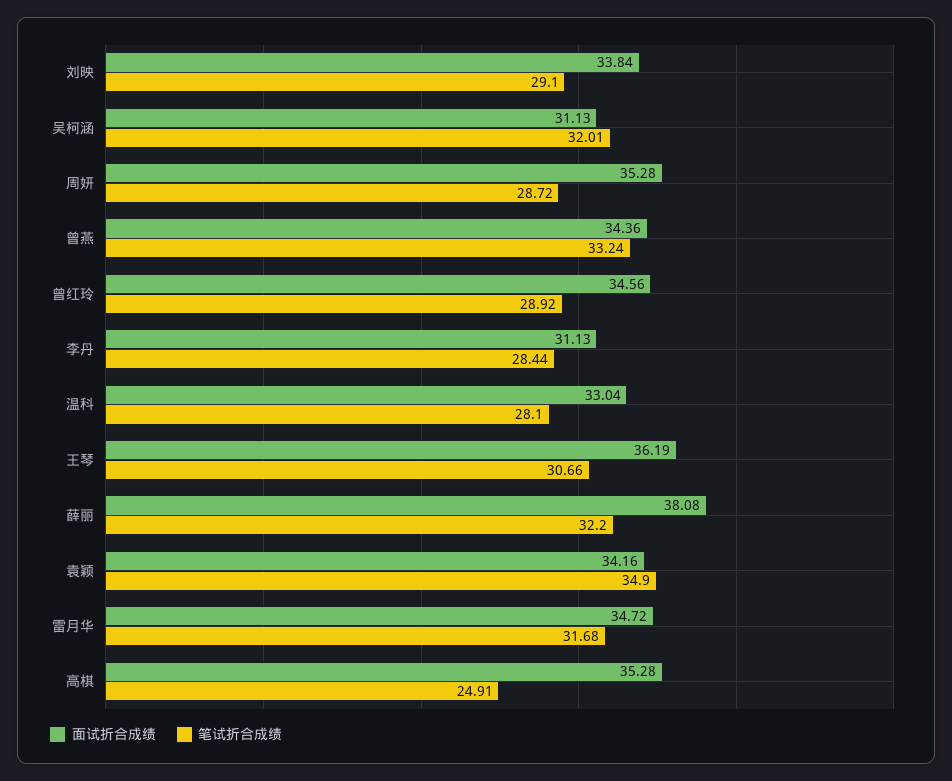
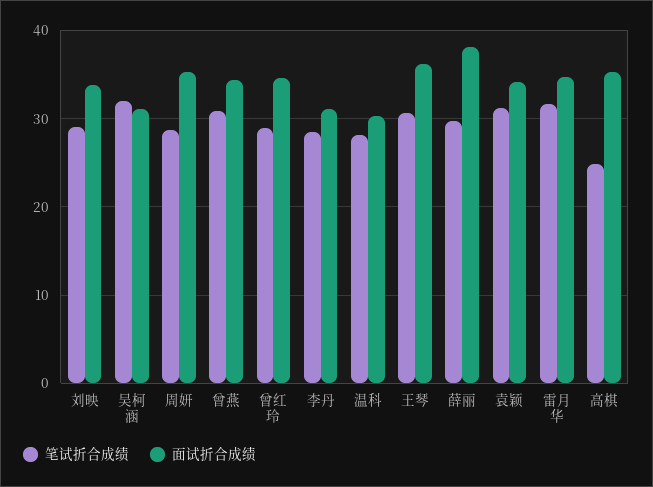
笔试折合成绩, 曾燕: 33.24 -> 31
面试折合成绩, 温科: 33.04 -> 30
笔试折合成绩, 薛丽: 32.2 -> 30
笔试折合成绩, 袁颖: 34.9 -> 31

